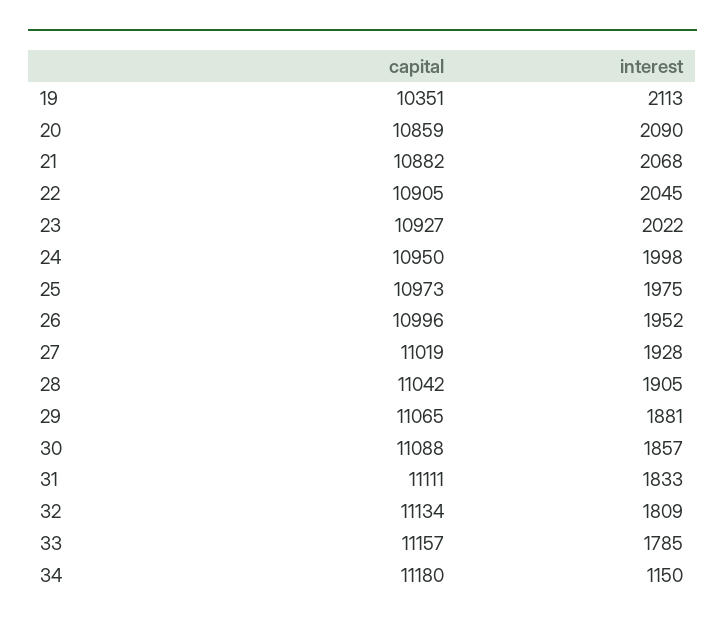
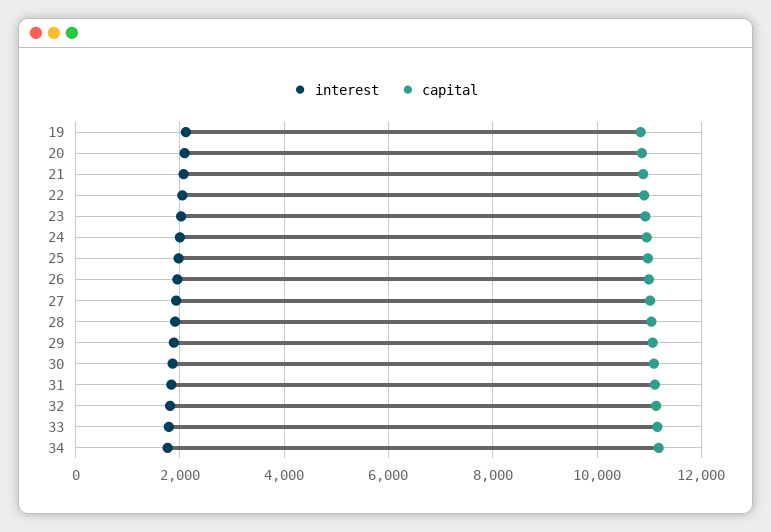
capital, 19: 10351 -> 10800
interest, 34: 1150 -> 1800

